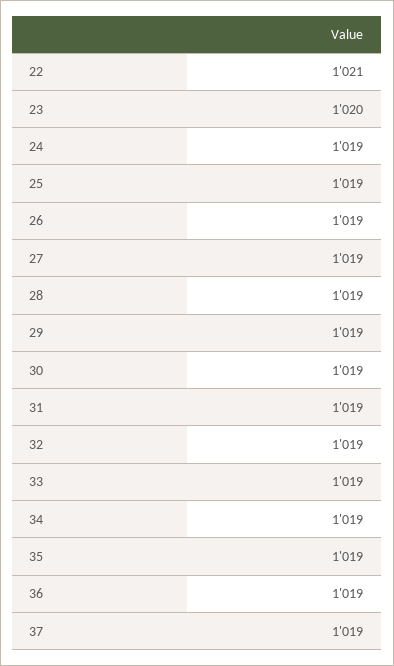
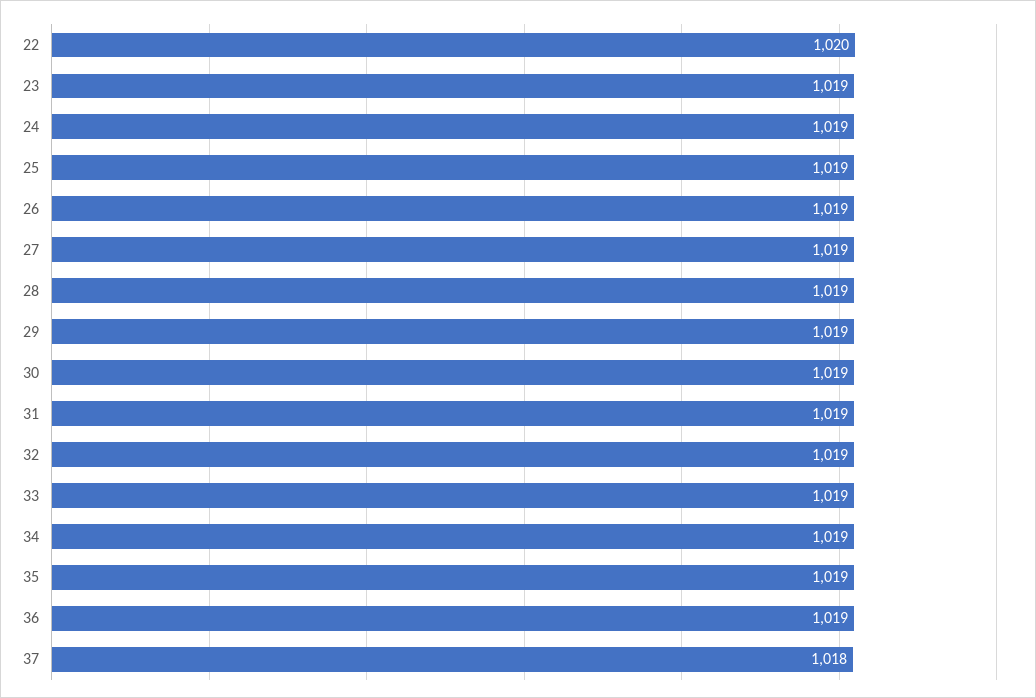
22: 1021 -> 1020
23: 1020 -> 1019
37: 1019 -> 1018

